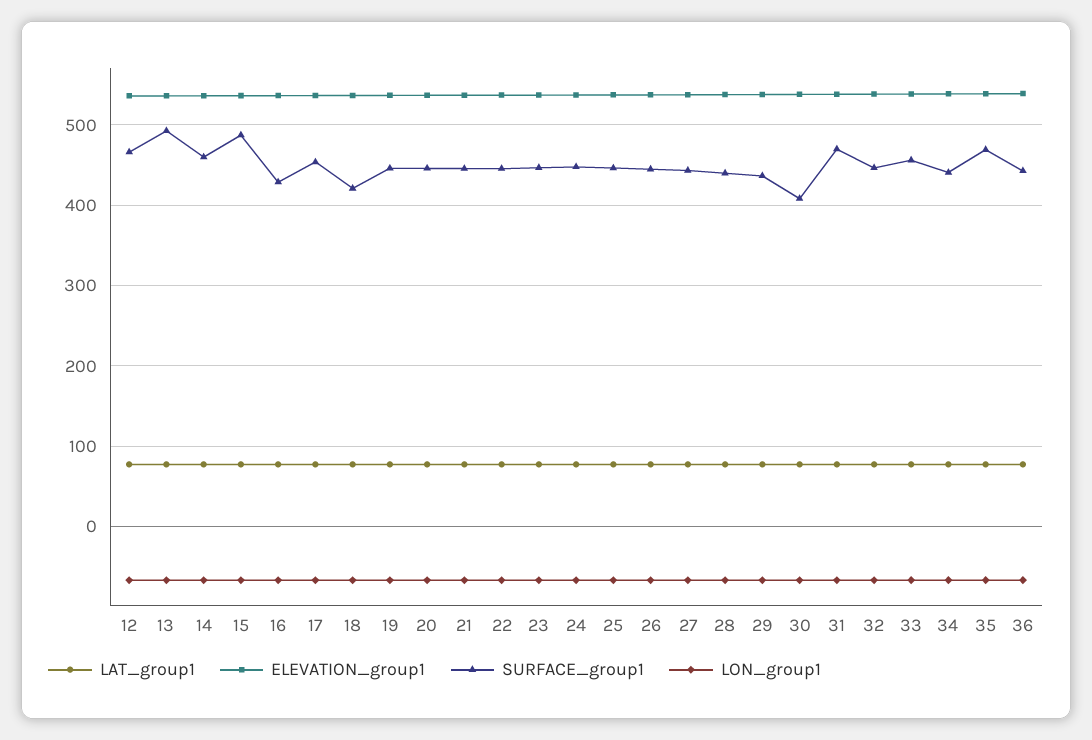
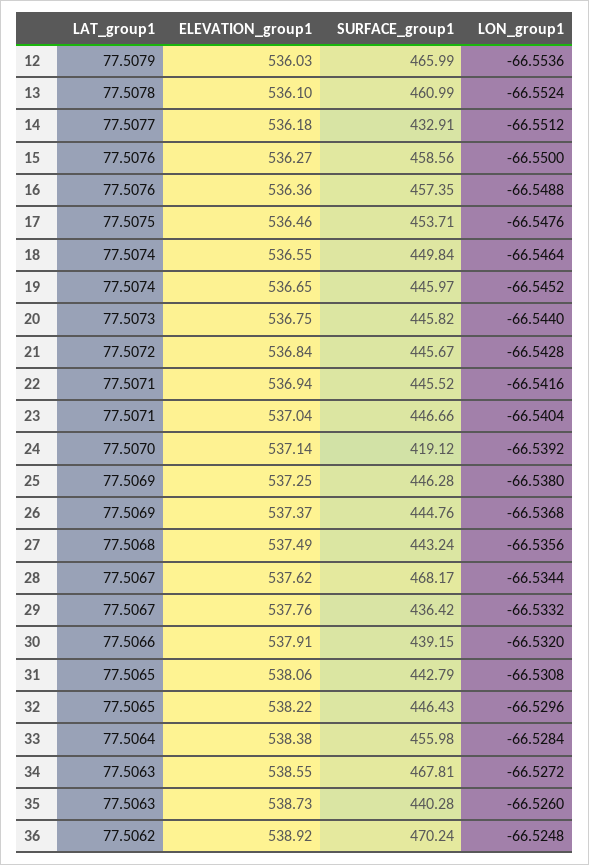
SURFACE_group1, 13: 490 -> 460.99
SURFACE_group1, 14: 460 -> 432.91
SURFACE_group1, 15: 490 -> 458.56
SURFACE_group1, 16: 430 -> 457.35
SURFACE_group1, 18: 420 -> 449.84
SURFACE_group1, 24: 450 -> 419.12
SURFACE_group1, 28: 440 -> 468.17
SURFACE_group1, 30: 410 -> 439.15
SURFACE_group1, 31: 470 -> 442.79
SURFACE_group1, 34: 440 -> 467.81
SURFACE_group1, 35: 470 -> 440.28
SURFACE_group1, 36: 440 -> 470.24

